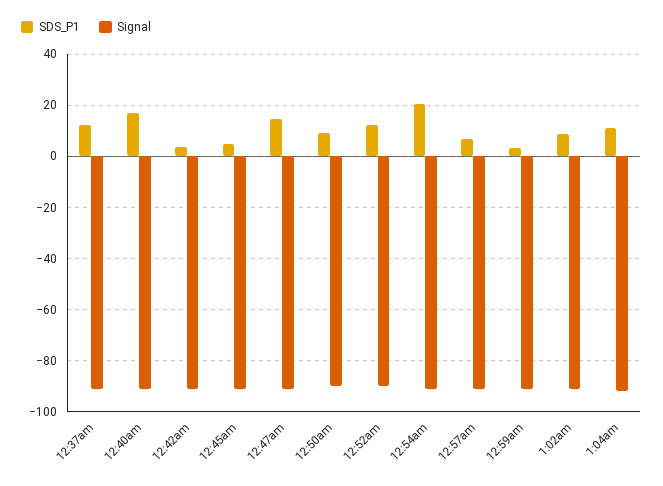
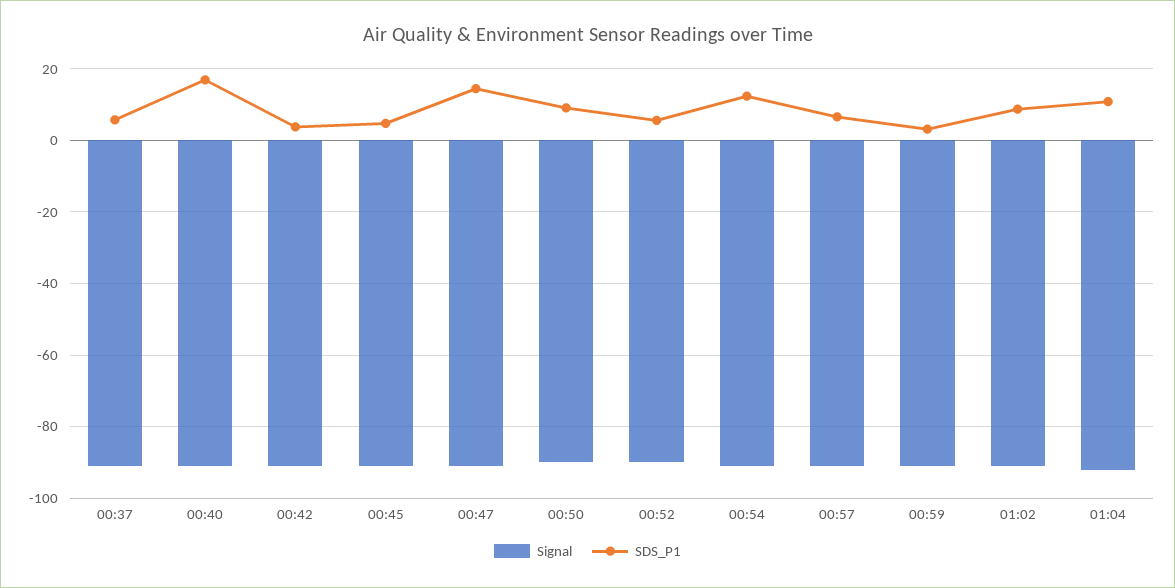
SDS_P1, 12:37am: 12.5 -> 6
SDS_P1, 12:52am: 12.5 -> 6
SDS_P1, 12:54am: 20 -> 12

